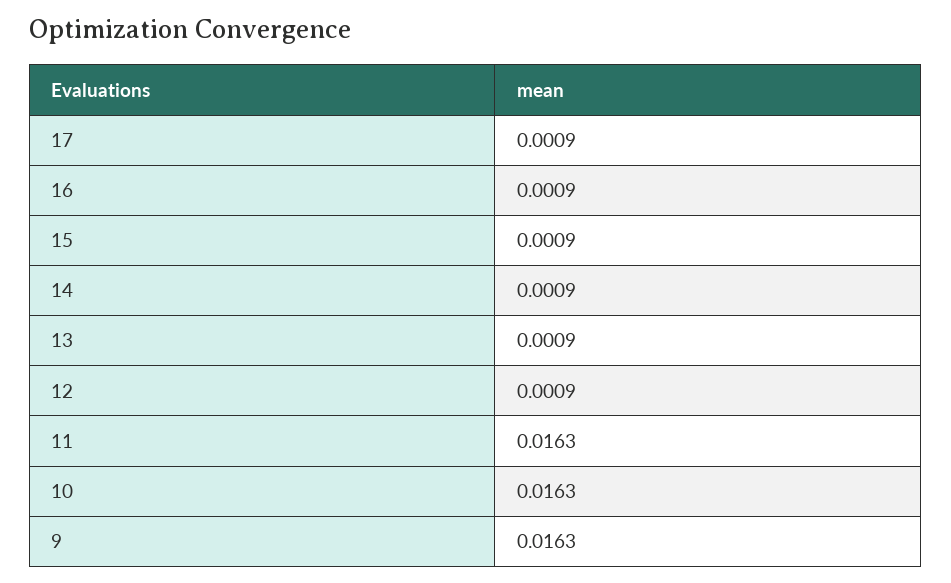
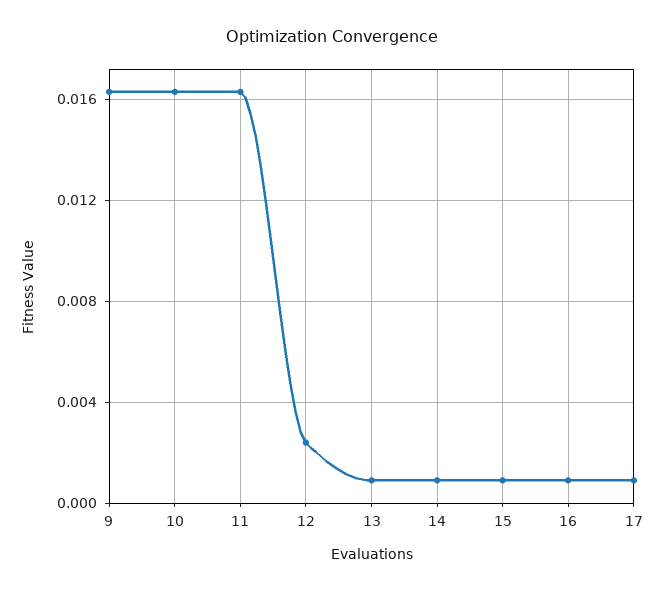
12: 0.0009 -> 0.0025

